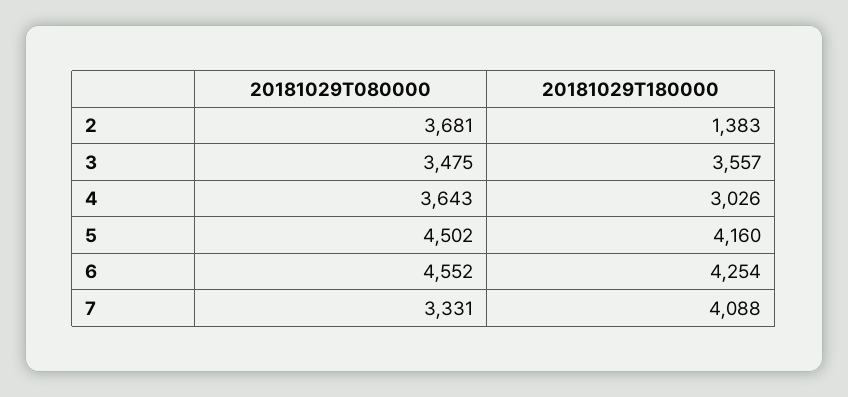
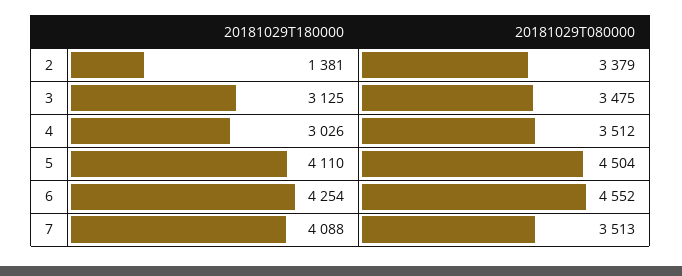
20181029T080000, 2: 3681 -> 3379
20181029T180000, 2: 1383 -> 1381
20181029T180000, 3: 3557 -> 3125
20181029T080000, 4: 3643 -> 3512
20181029T080000, 5: 4502 -> 4504
20181029T180000, 5: 4160 -> 4110
20181029T080000, 7: 3331 -> 3513

